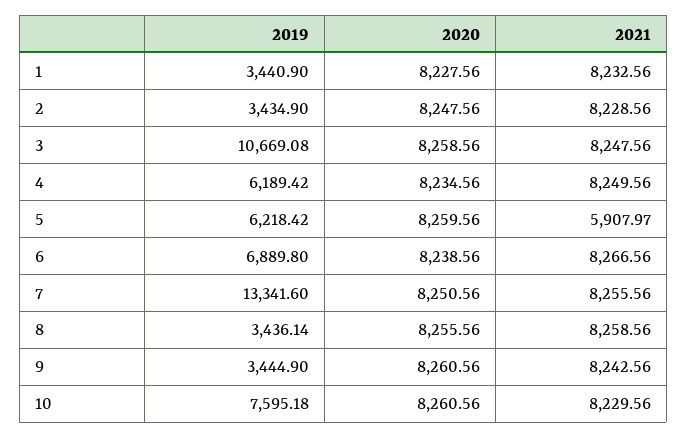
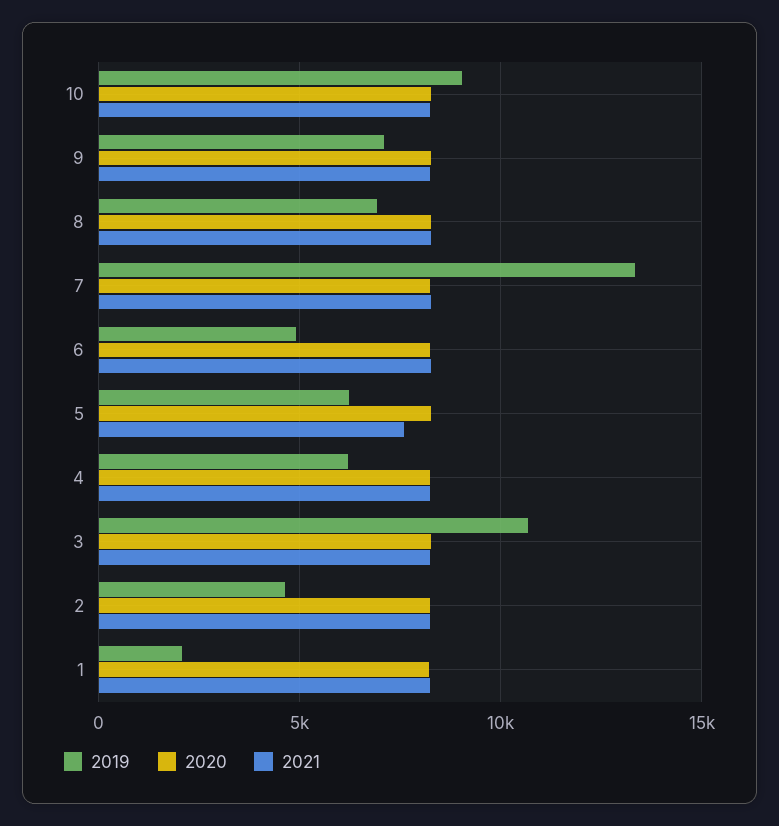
2019, 1: 3440.9 -> 2000
2019, 2: 3434.9 -> 4500
2021, 5: 5907.97 -> 7500
2019, 6: 6889.8 -> 5000
2019, 8: 3436.14 -> 7000
2019, 9: 3444.9 -> 7000
2019, 10: 7595.18 -> 9000

